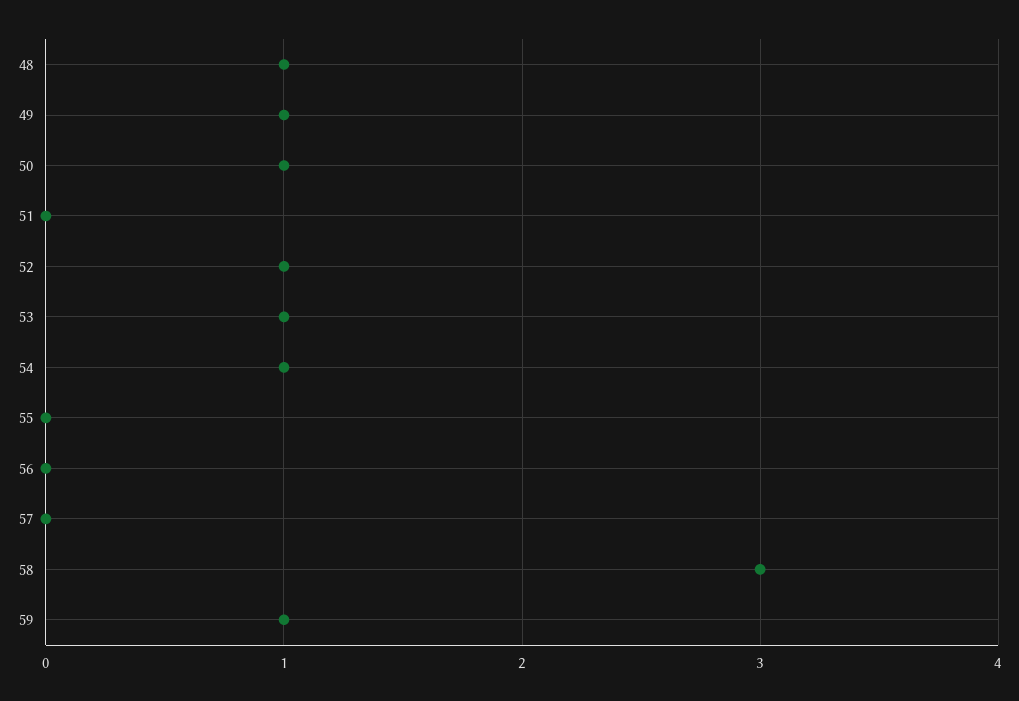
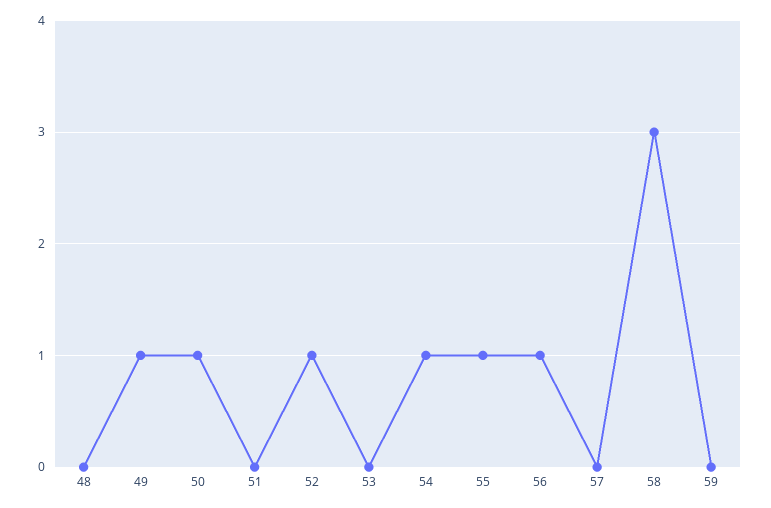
48: 1 -> 0
53: 1 -> 0
55: 0 -> 1
56: 0 -> 1
59: 1 -> 0

